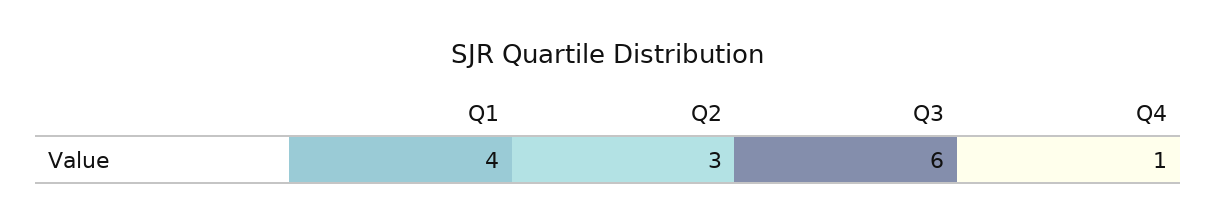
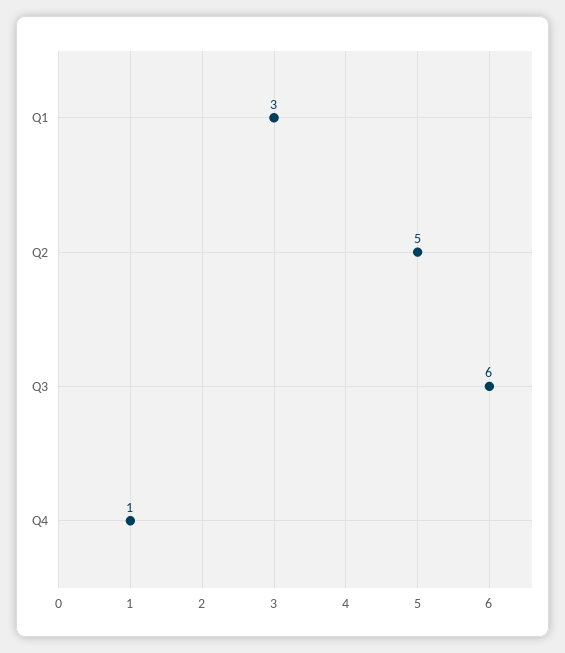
Q1: 4 -> 3
Q2: 3 -> 5

